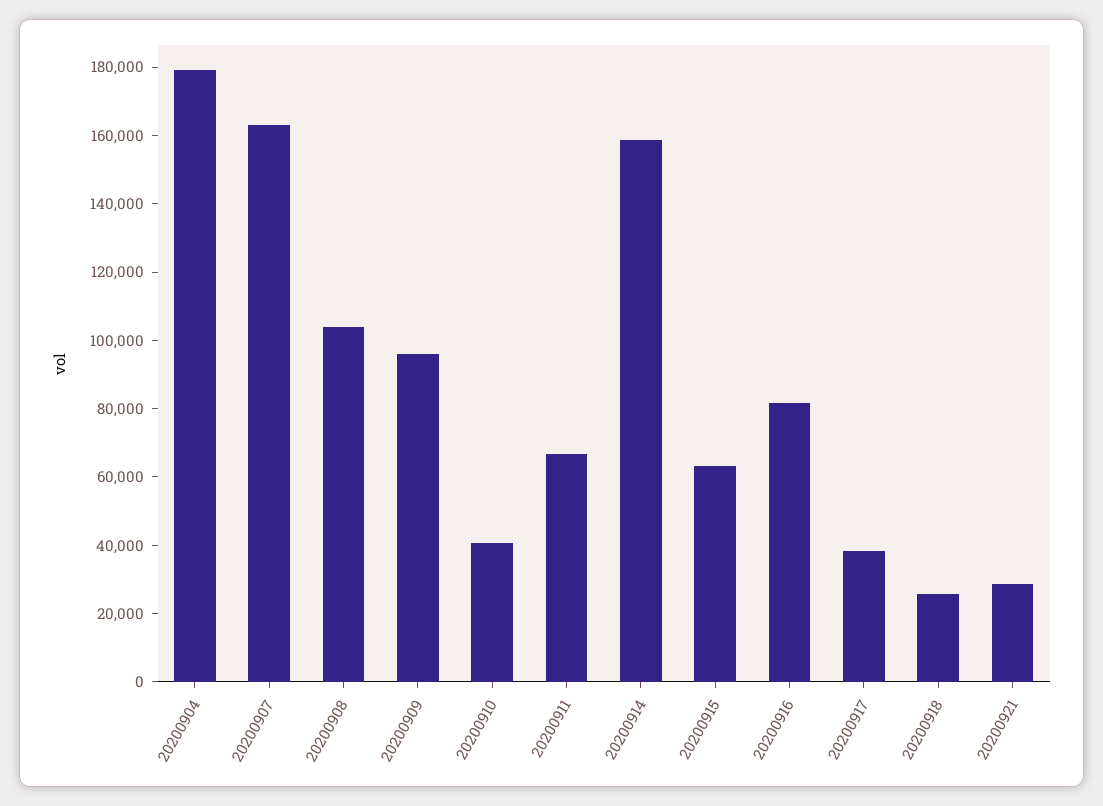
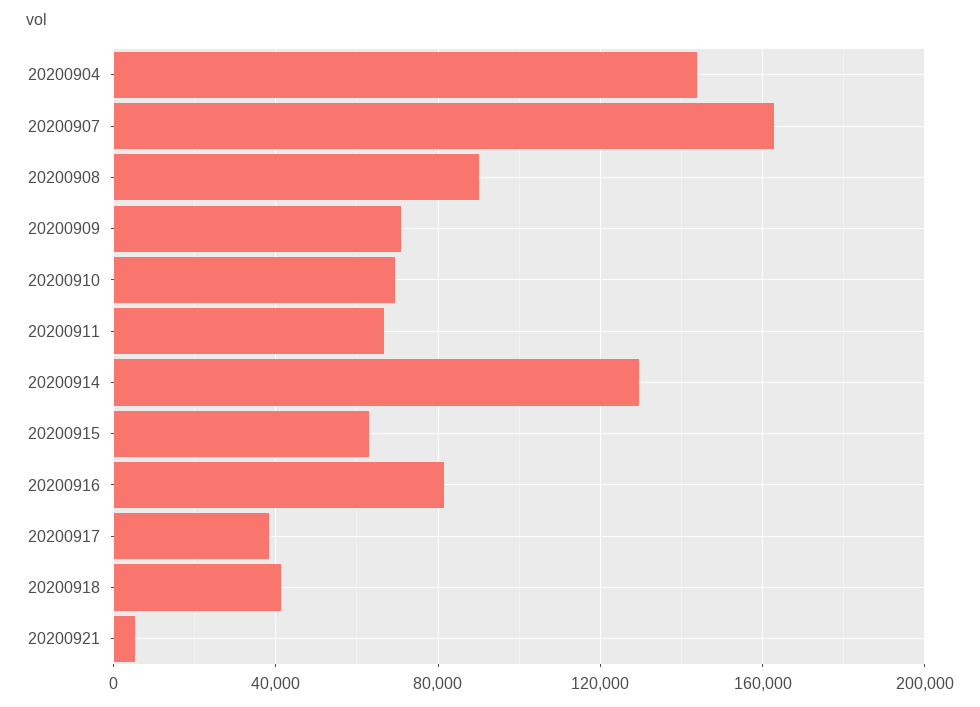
20200904: 180000 -> 145000
20200908: 105000 -> 90000
20200909: 95000 -> 70000
20200910: 40000 -> 70000
20200914: 160000 -> 130000
20200918: 25000 -> 40000
20200921: 30000 -> 5000

